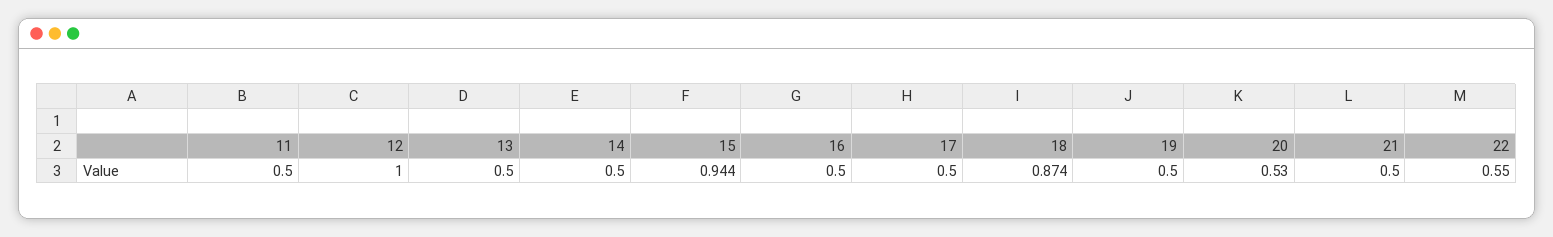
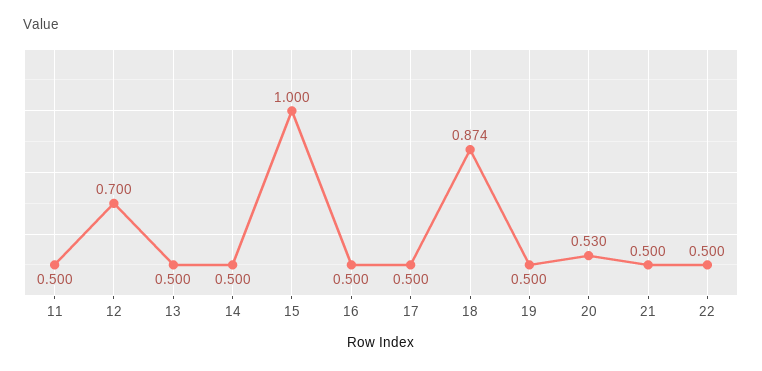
12: 1 -> 0.7
15: 0.944 -> 1
22: 0.55 -> 0.5

